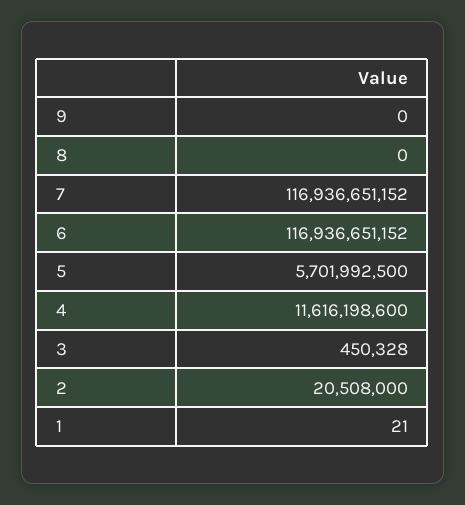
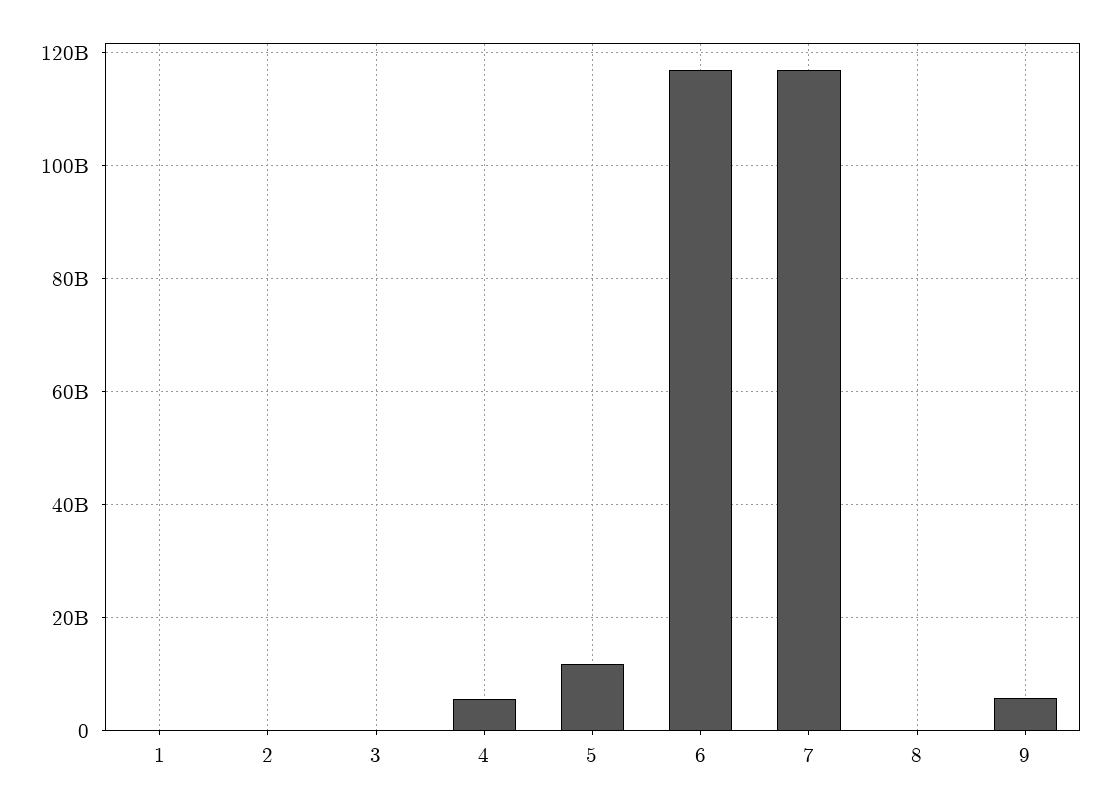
9: 0 -> 6000000000
5: 5701992500 -> 12000000000
4: 11616198600 -> 6000000000

